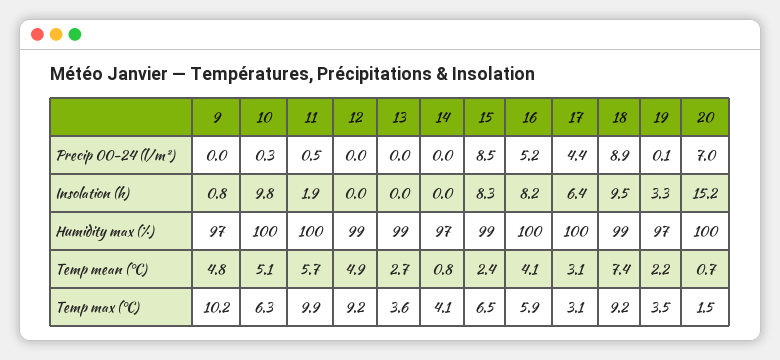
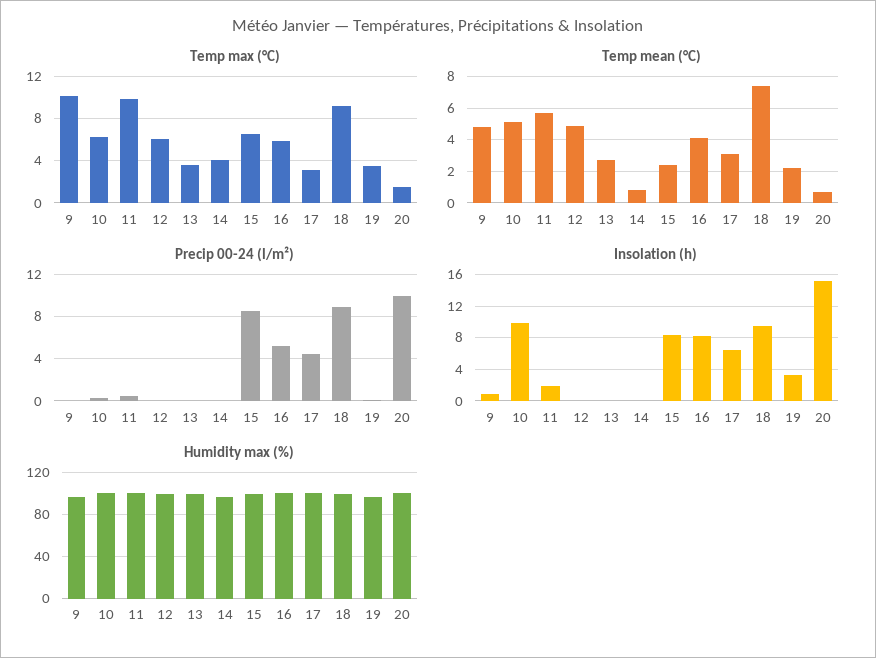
Precip 00-24 (l/m²), 20: 7 -> 10
Temp max (°C), 12: 9.2 -> 6

